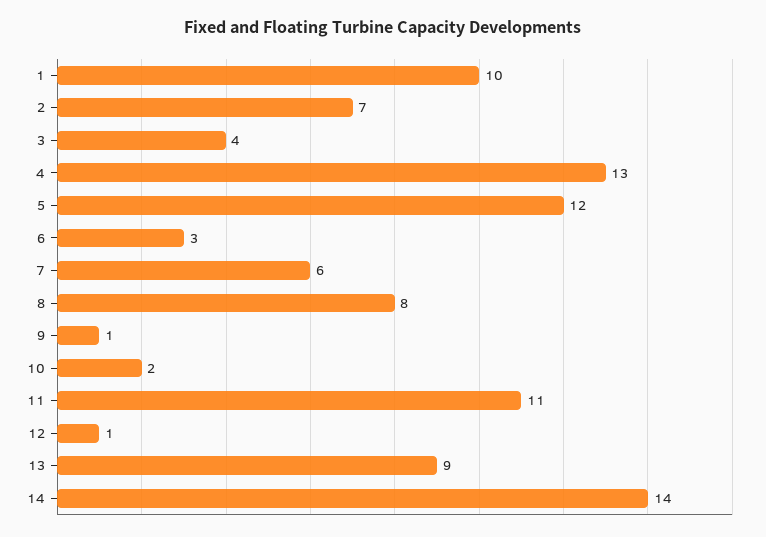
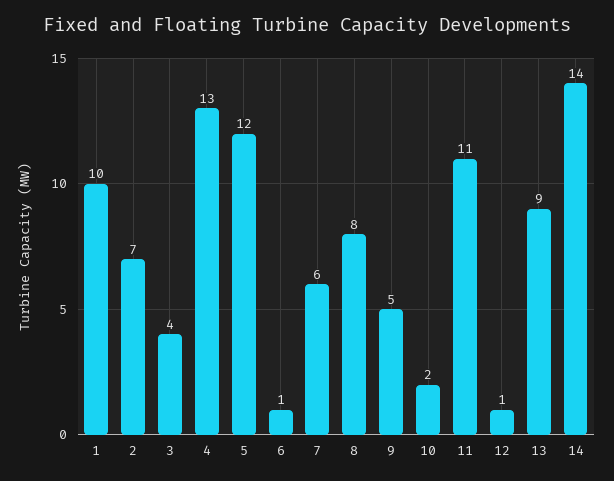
6: 3 -> 1
9: 1 -> 5

